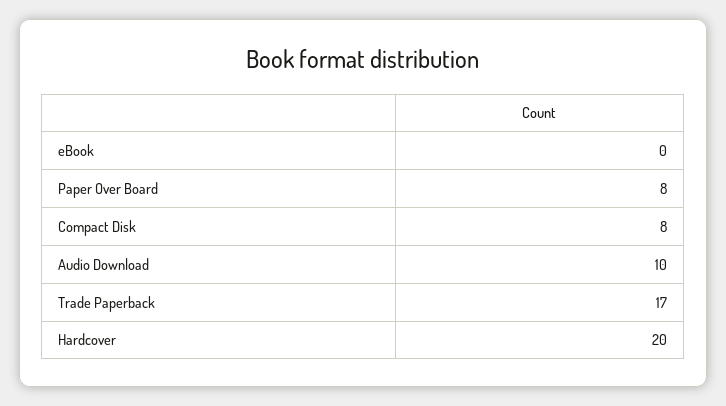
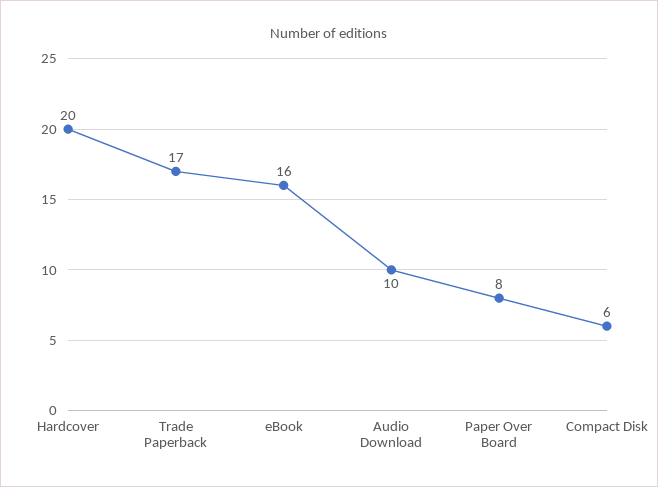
eBook: 0 -> 16
Compact Disk: 8 -> 6

